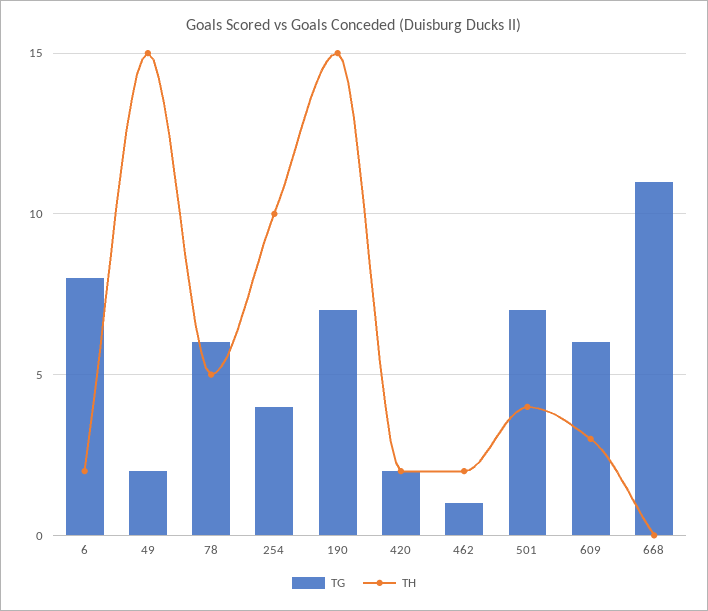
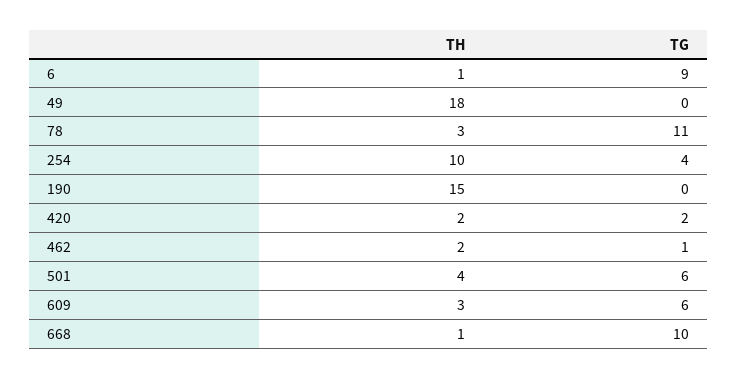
TG, 6: 8 -> 9
TH, 6: 2 -> 1
TG, 49: 2 -> 0
TH, 49: 15 -> 18
TG, 78: 6 -> 11
TH, 78: 5 -> 3
TG, 190: 7 -> 0
TG, 501: 7 -> 6
TG, 668: 11 -> 10
TH, 668: 0 -> 1

